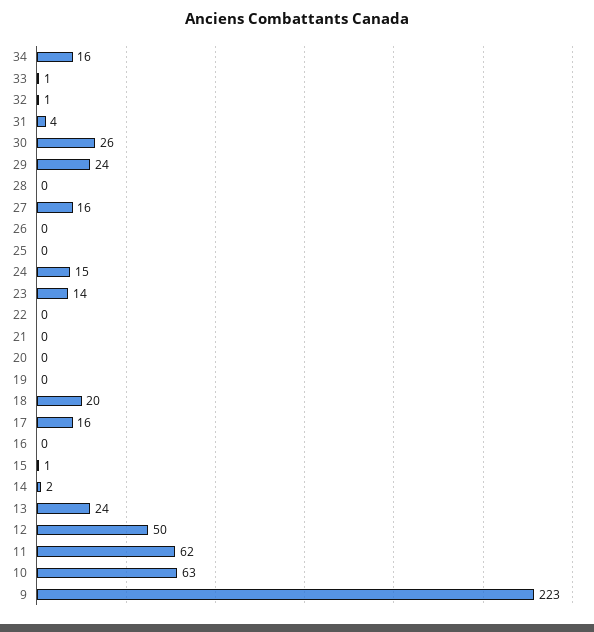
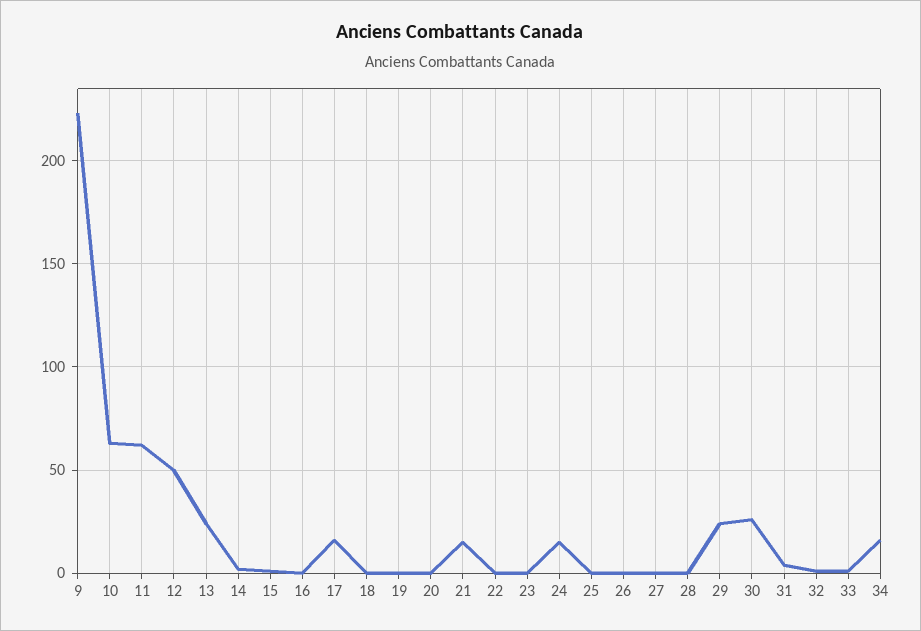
27: 16 -> 0
23: 14 -> 0
21: 0 -> 15
18: 20 -> 0

